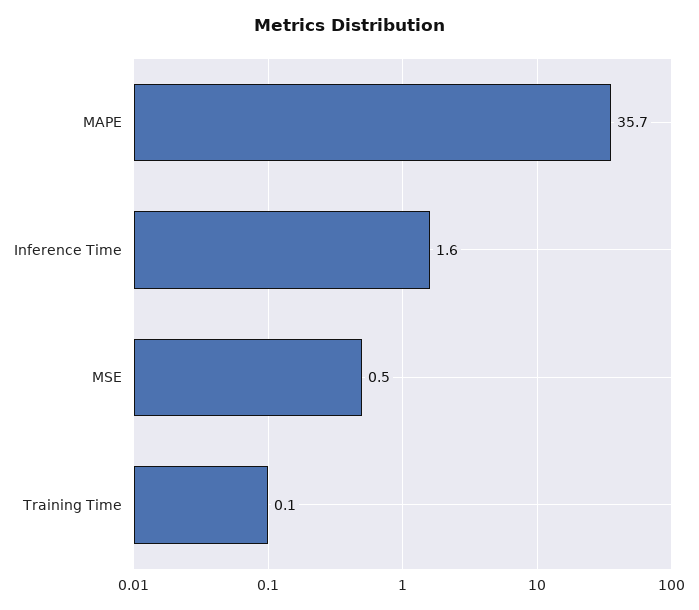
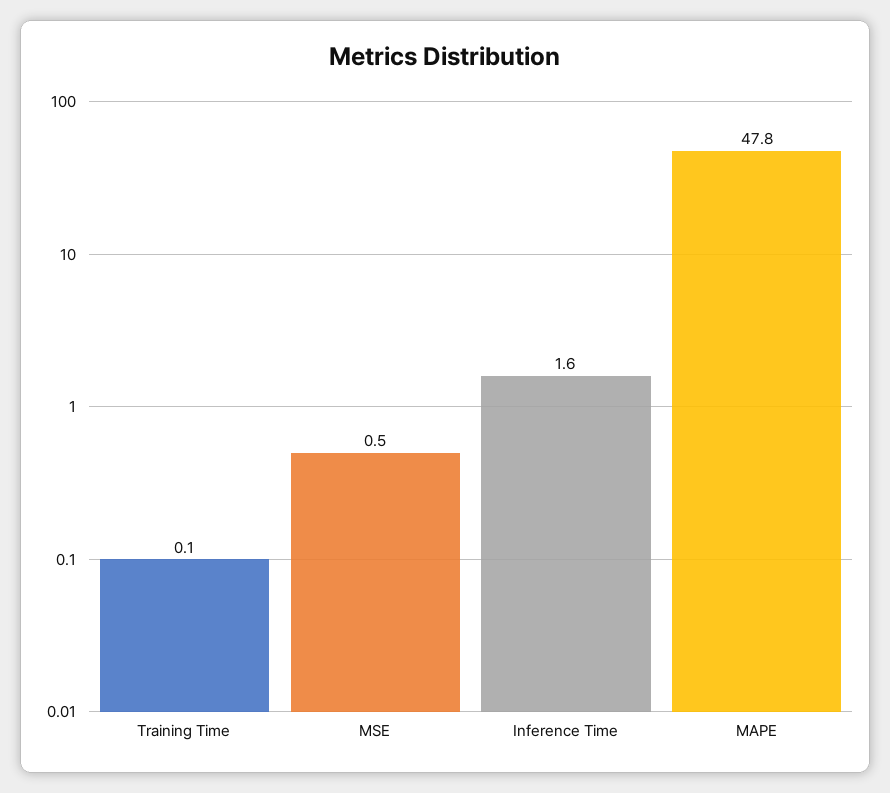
MAPE: 35.7 -> 47.8

